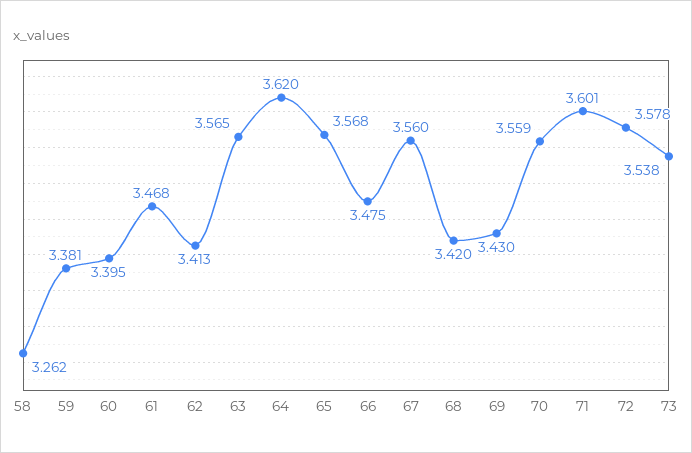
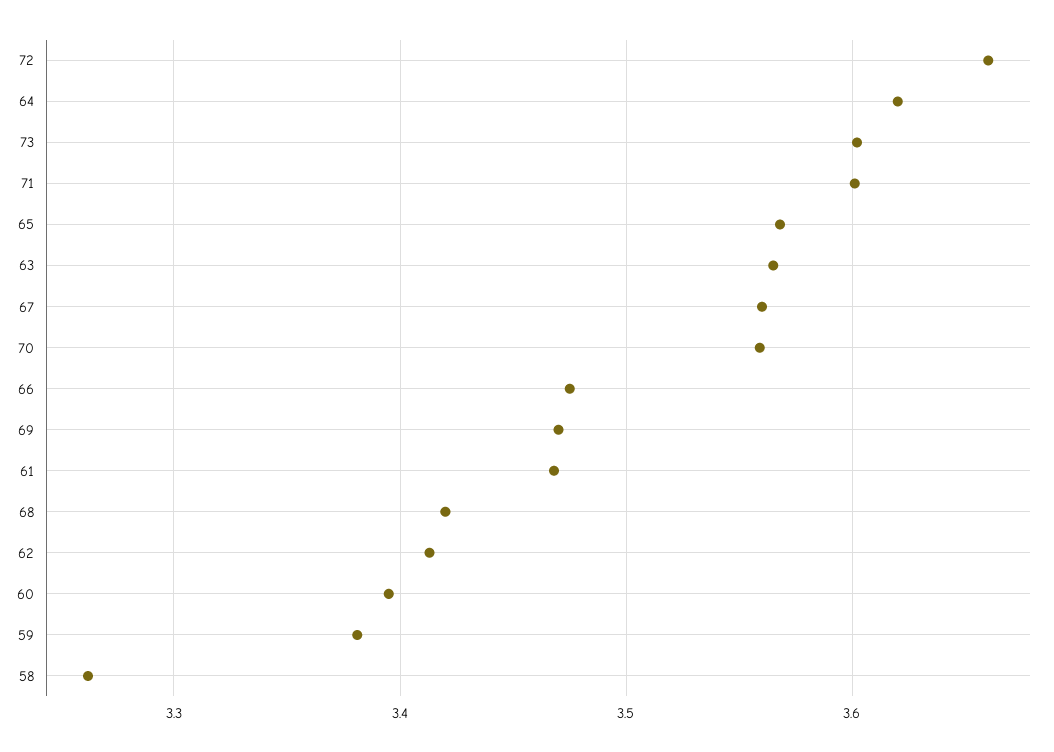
69: 3.43 -> 3.47
72: 3.578 -> 3.66
73: 3.538 -> 3.6

